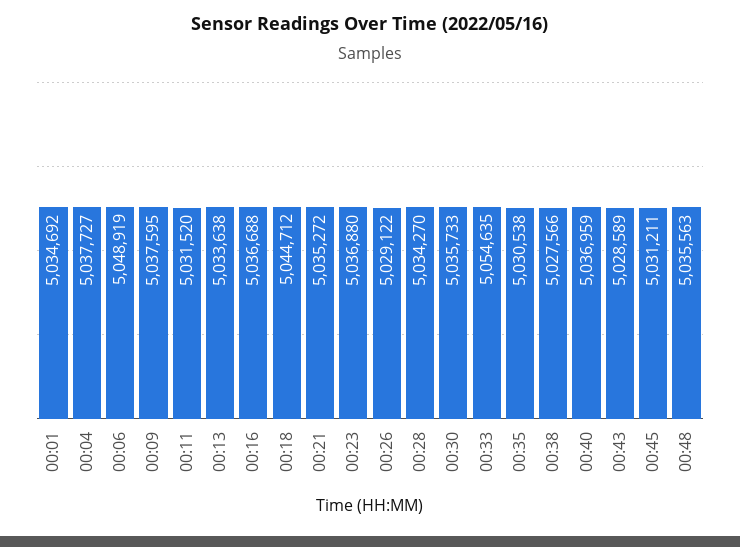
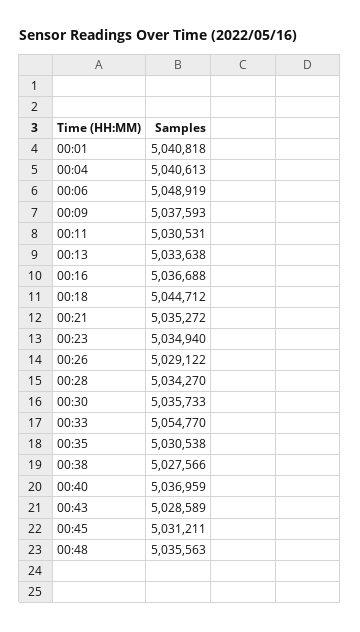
00:01: 5034692 -> 5040818
00:04: 5037727 -> 5040613
00:09: 5037595 -> 5037593
00:11: 5031520 -> 5030531
00:23: 5036880 -> 5034940
00:33: 5054635 -> 5054770

